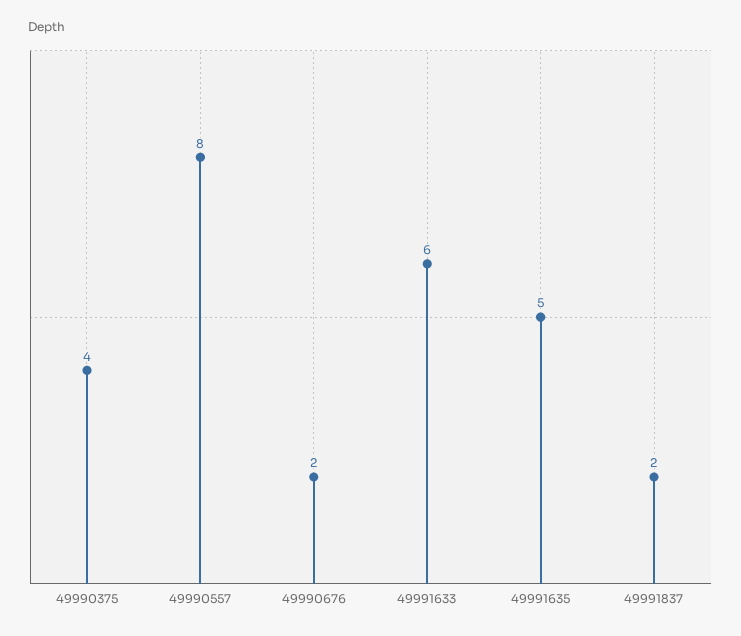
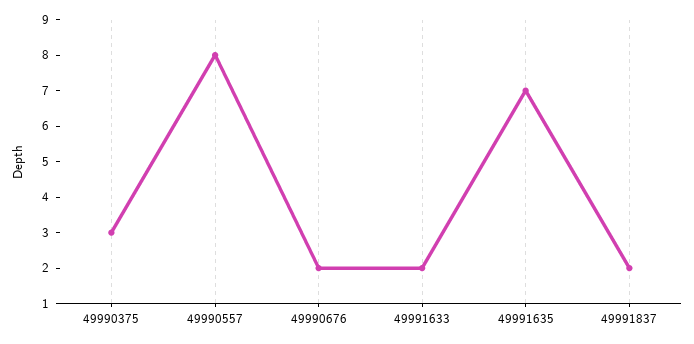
49990375: 4 -> 3
49991633: 6 -> 2
49991635: 5 -> 7

